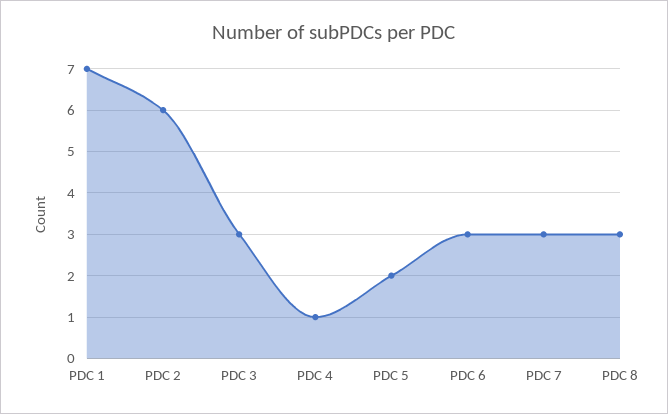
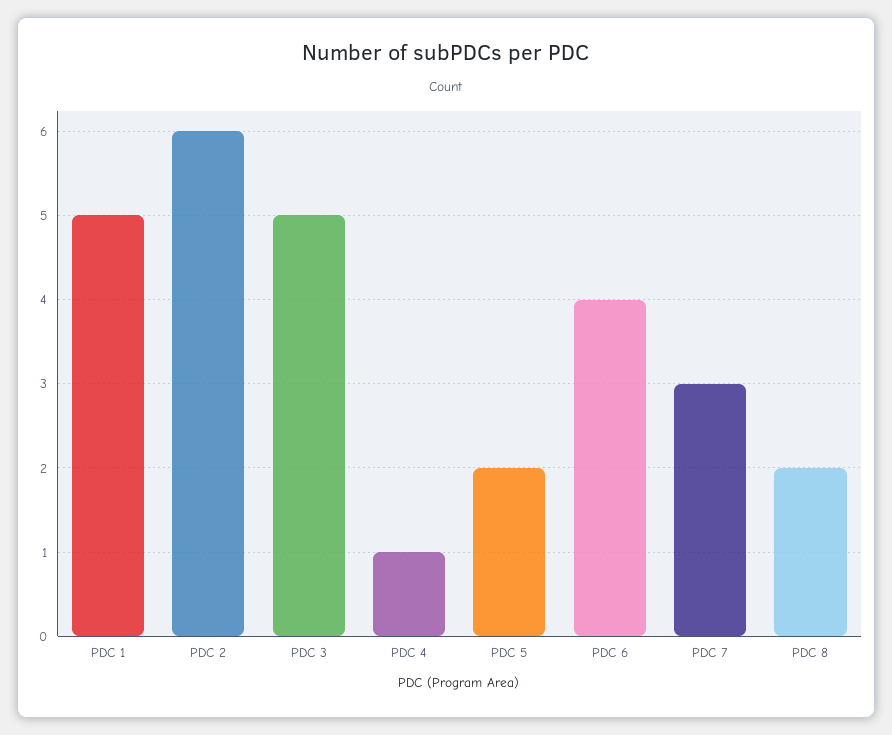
PDC 1: 7 -> 5
PDC 3: 3 -> 5
PDC 6: 3 -> 4
PDC 8: 3 -> 2

